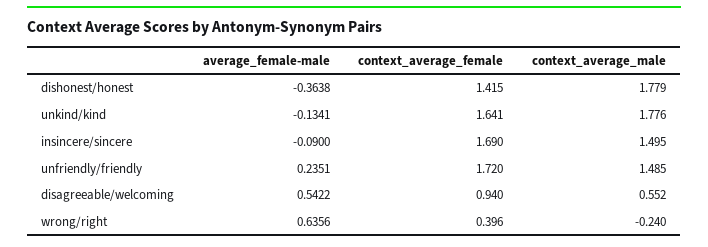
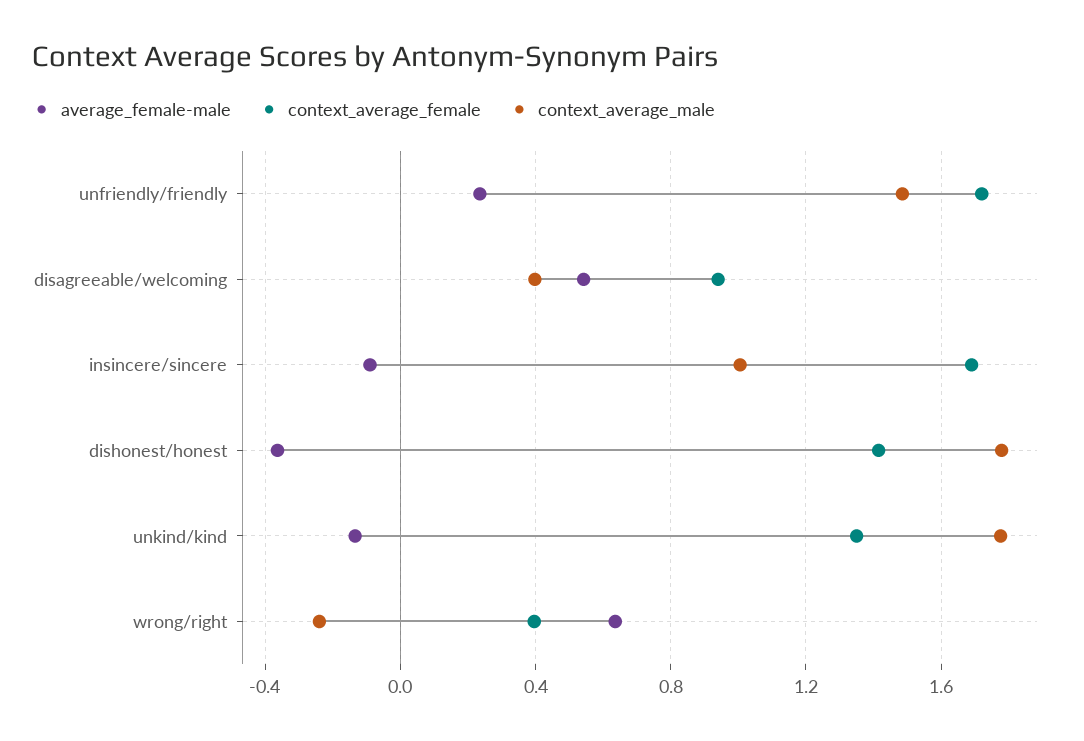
context_average_female, unkind/kind: 1.641 -> 1.35
context_average_male, insincere/sincere: 1.495 -> 1
context_average_male, disagreeable/welcoming: 0.552 -> 0.4

